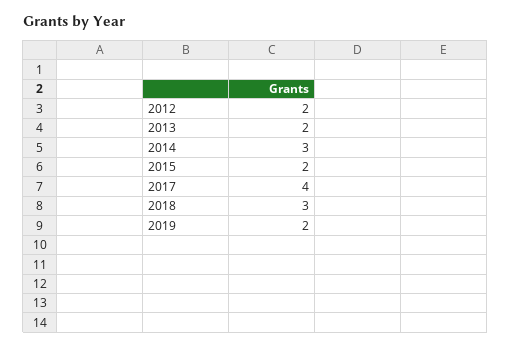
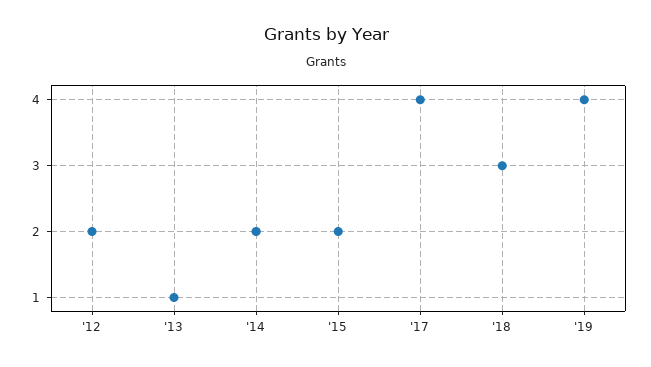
2013: 2 -> 1
2014: 3 -> 2
2019: 2 -> 4

